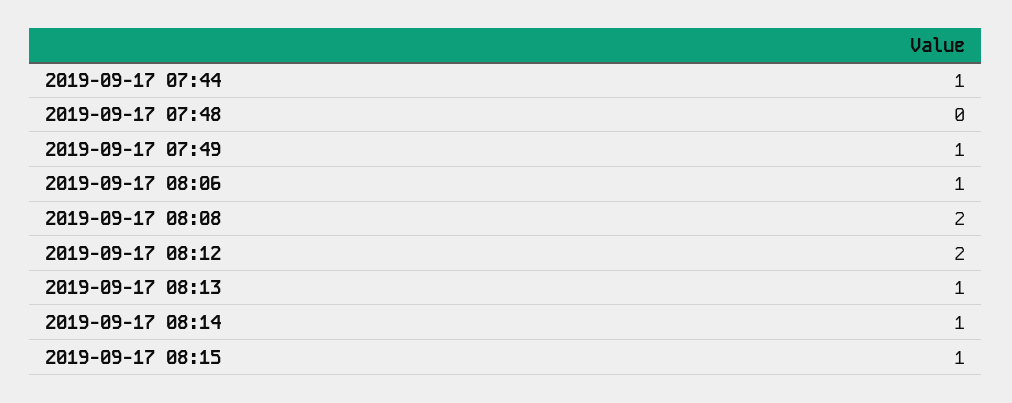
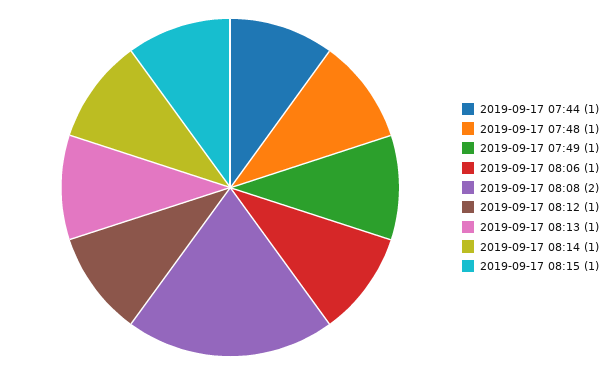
2019-09-17 07:48: 0 -> 1
2019-09-17 08:12: 2 -> 1

